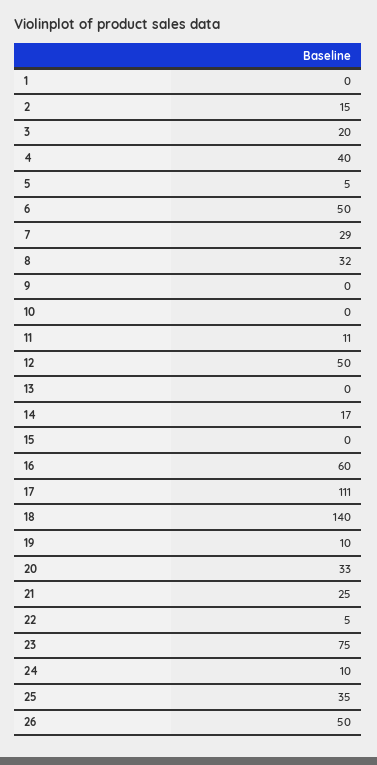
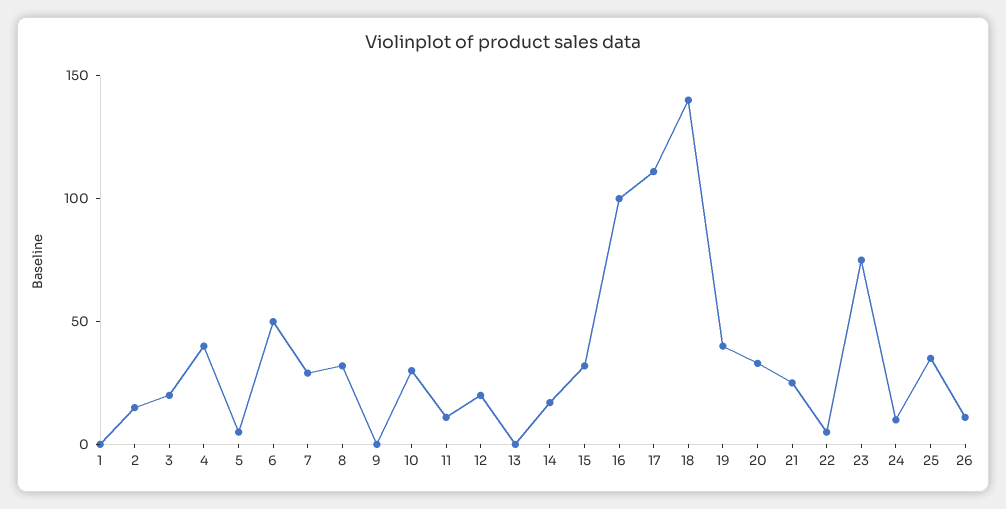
10: 0 -> 30
12: 50 -> 20
15: 0 -> 30
16: 60 -> 100
19: 10 -> 40
26: 50 -> 10

